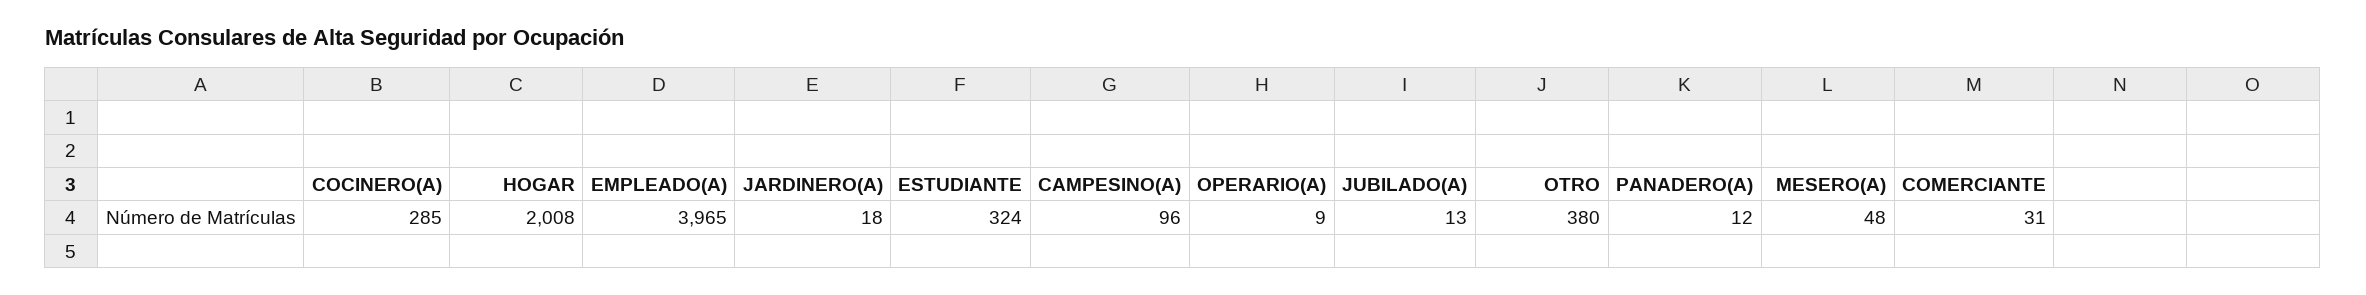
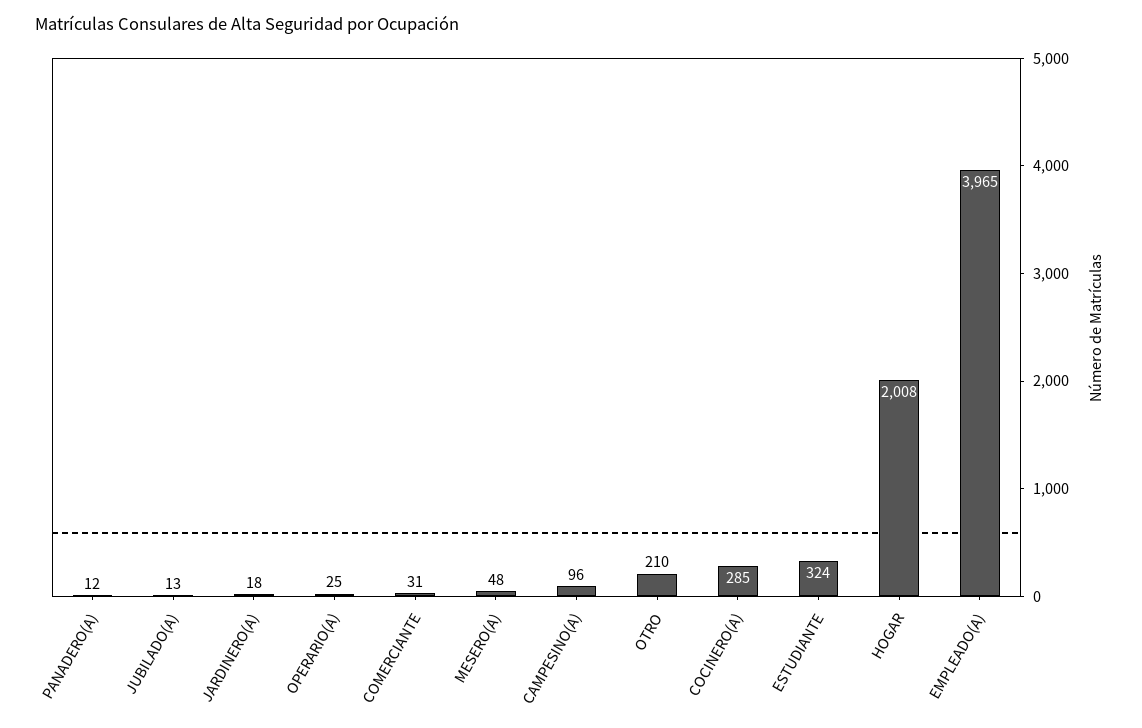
OPERARIO(A): 9 -> 25
OTRO: 380 -> 210

